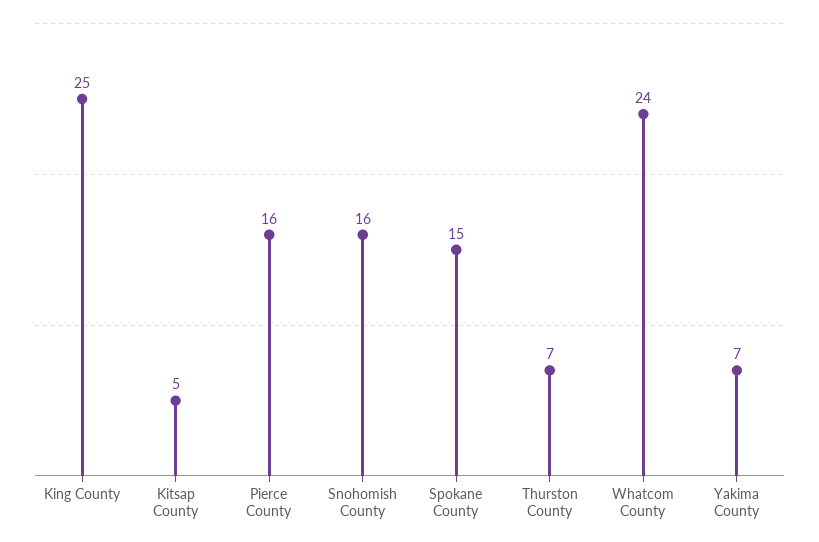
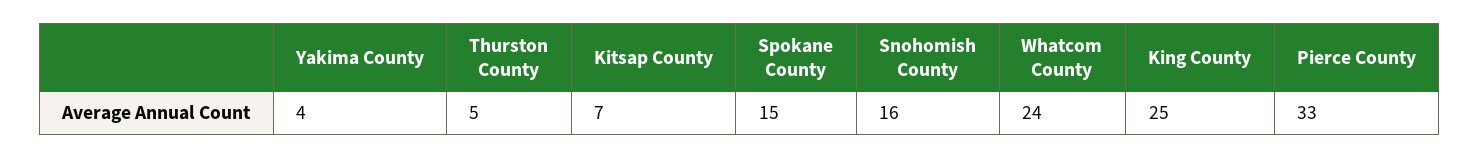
Kitsap County: 5 -> 7
Pierce County: 16 -> 33
Thurston County: 7 -> 5
Yakima County: 7 -> 4

